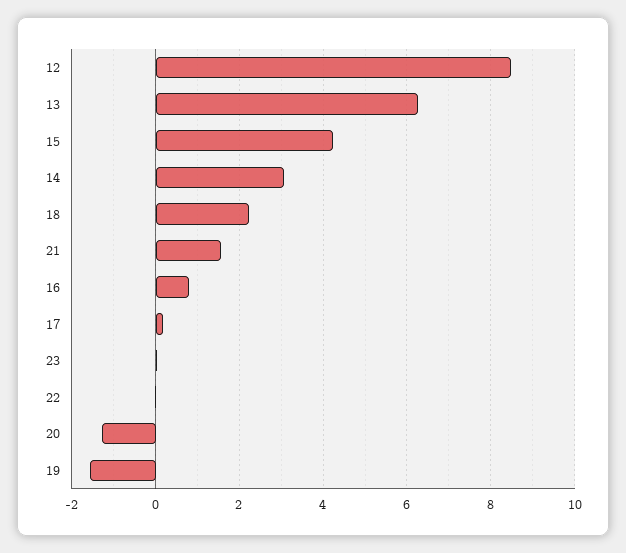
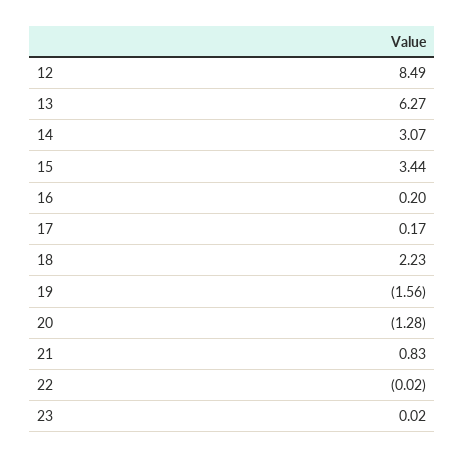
15: 4.2 -> 3.44
21: 1.6 -> 0.83
16: 0.8 -> 0.2

